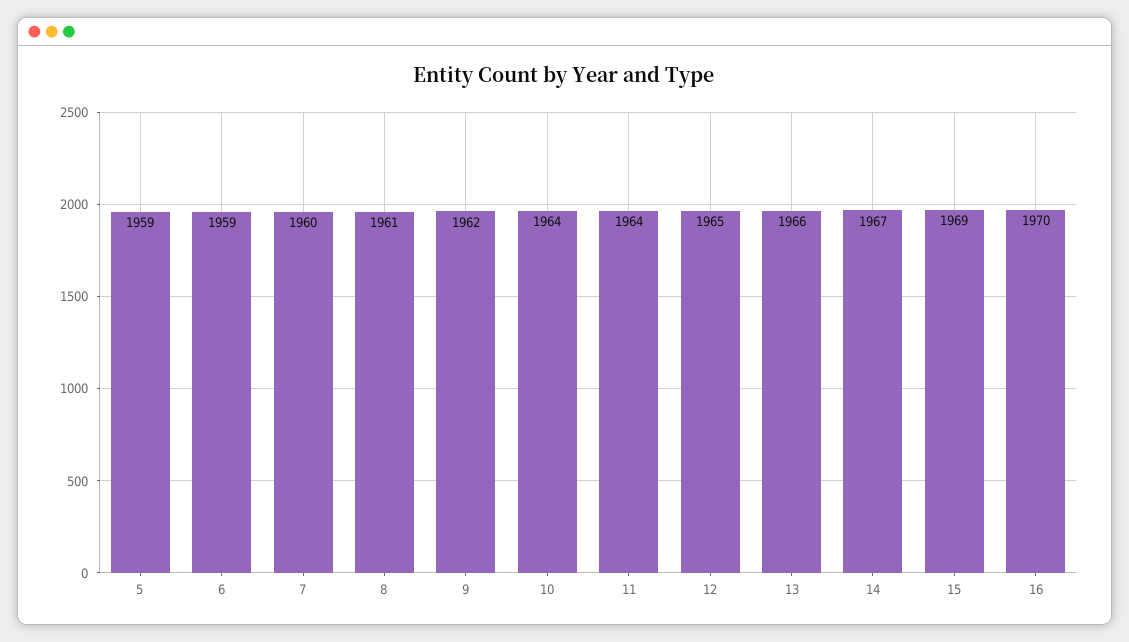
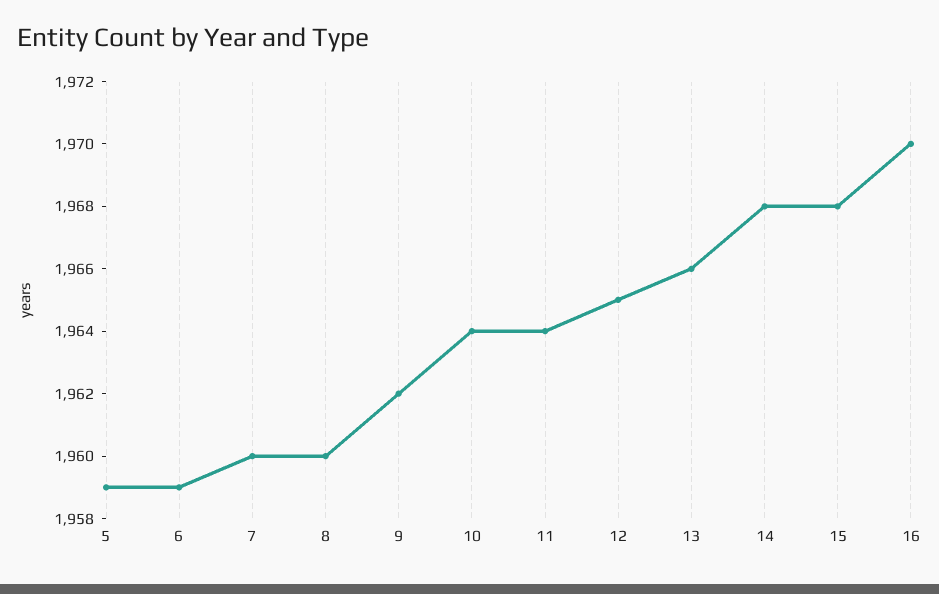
8: 1961 -> 1960
14: 1967 -> 1968
15: 1969 -> 1968

